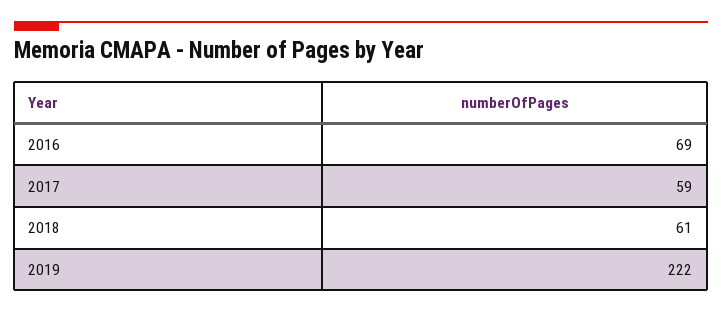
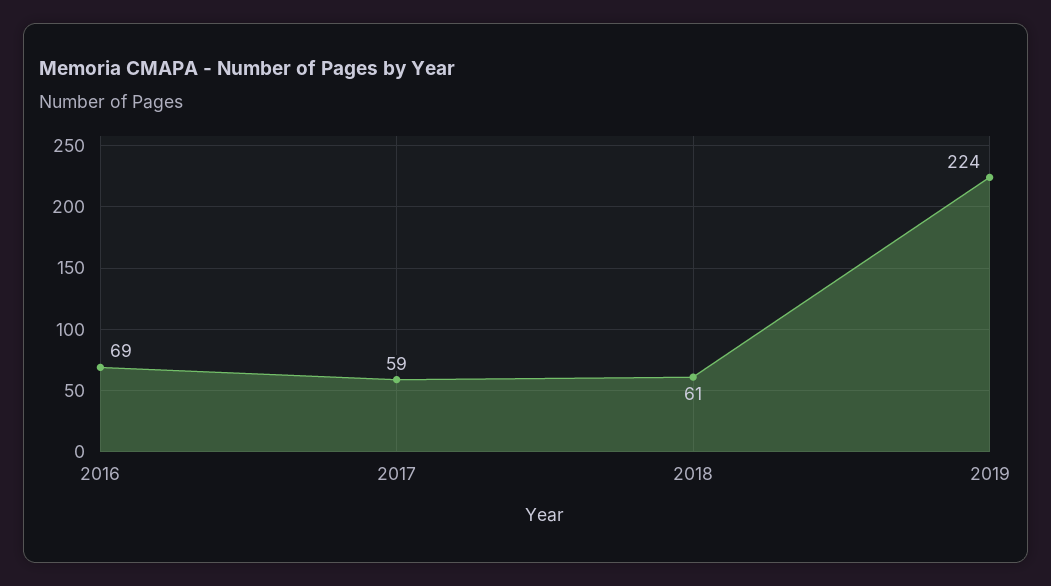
2019: 222 -> 224

